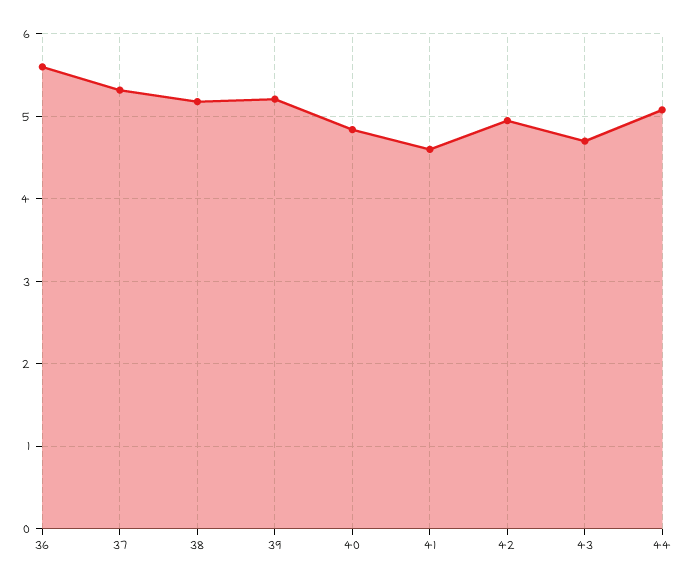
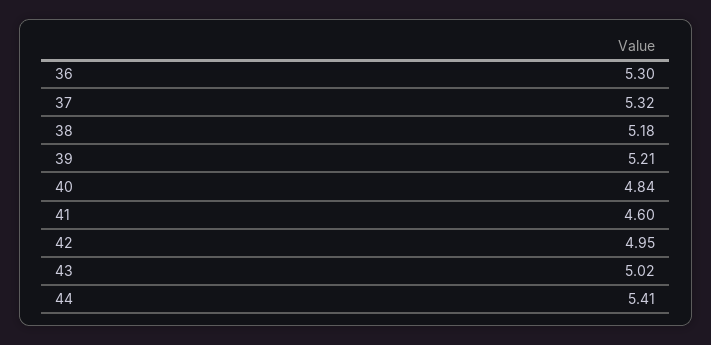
36: 5.6 -> 5.3
43: 4.7 -> 5.02
44: 5.1 -> 5.41

